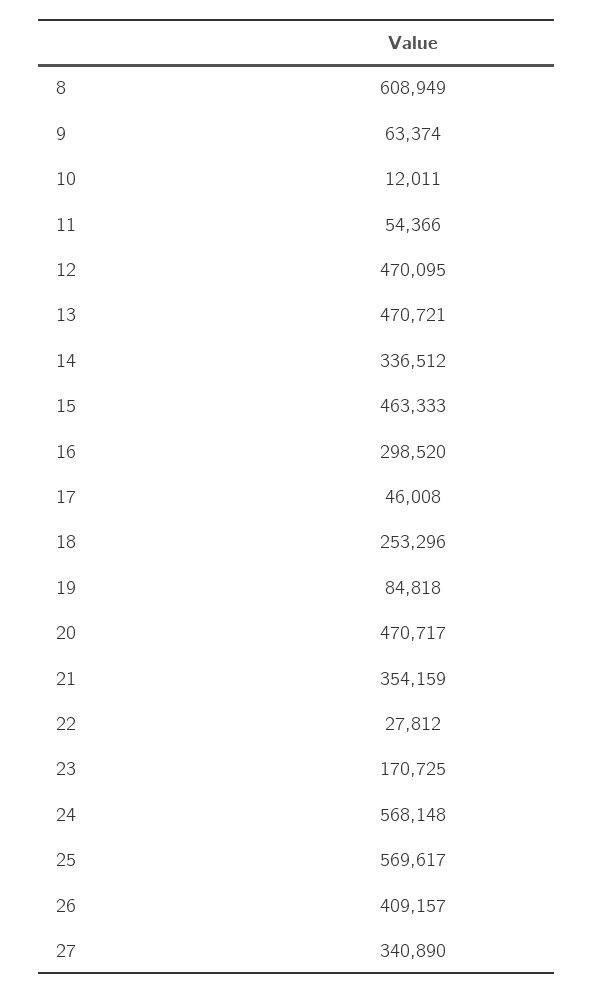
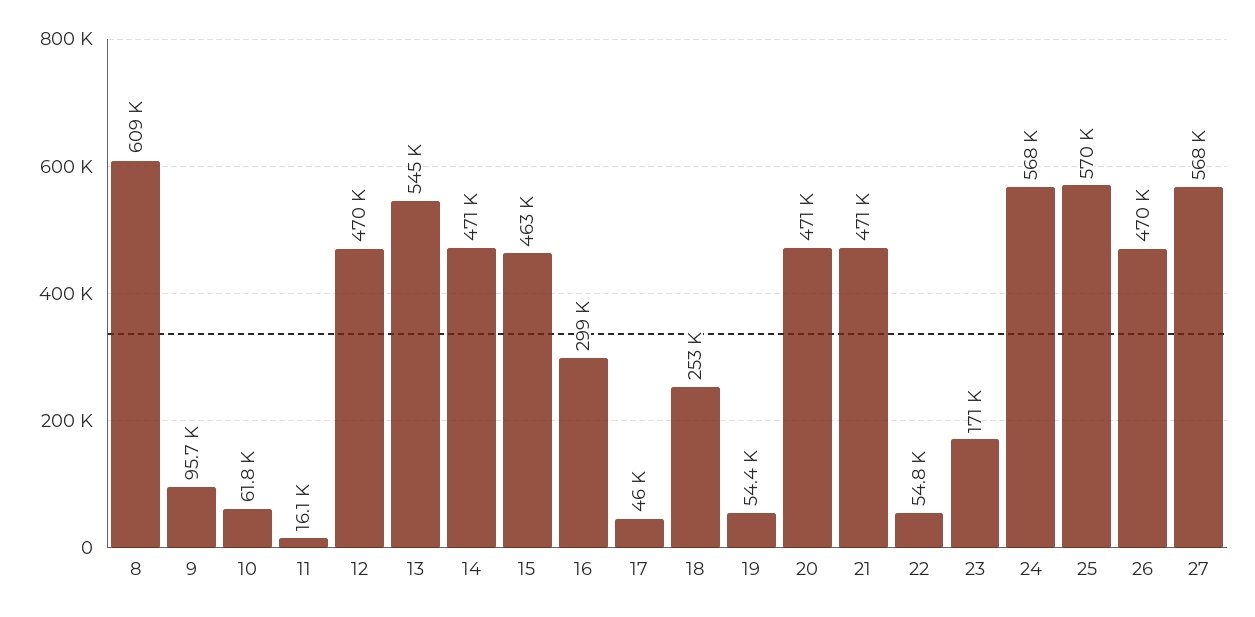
9: 63374 -> 95700
10: 12011 -> 61800
11: 54366 -> 16100
13: 470721 -> 545000
14: 336512 -> 471000
19: 84818 -> 54400
21: 354159 -> 471000
22: 27812 -> 54800
26: 409157 -> 470000
27: 340890 -> 568000

